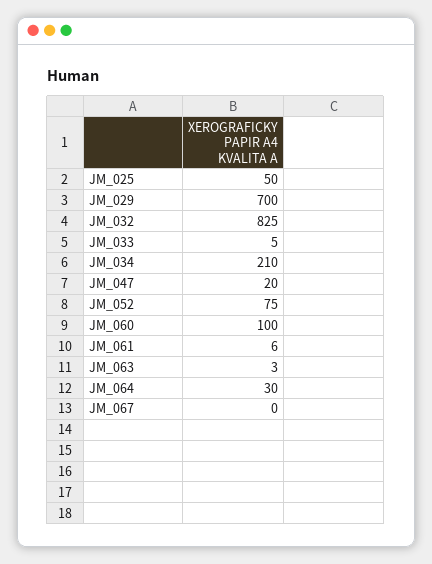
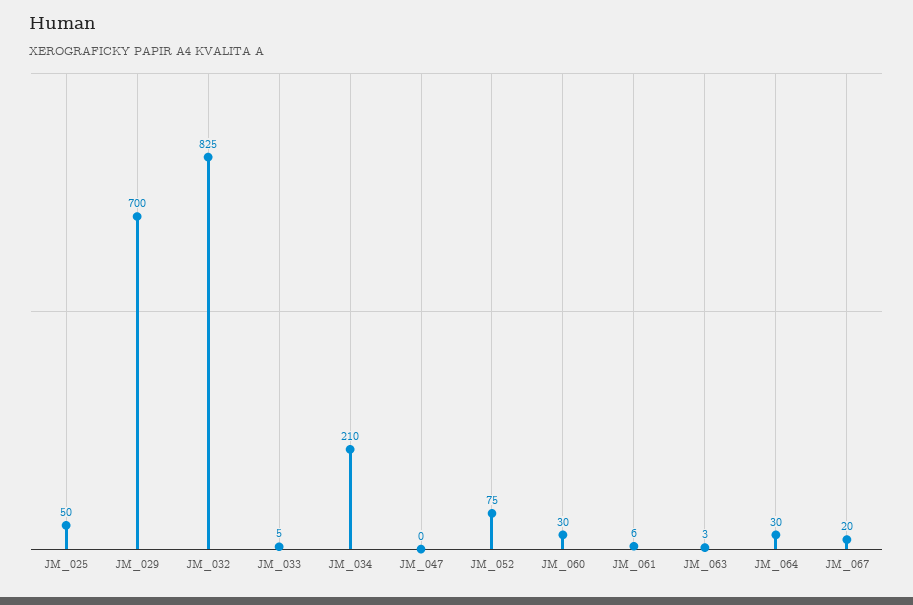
JM_047: 20 -> 0
JM_060: 100 -> 30
JM_067: 0 -> 20

